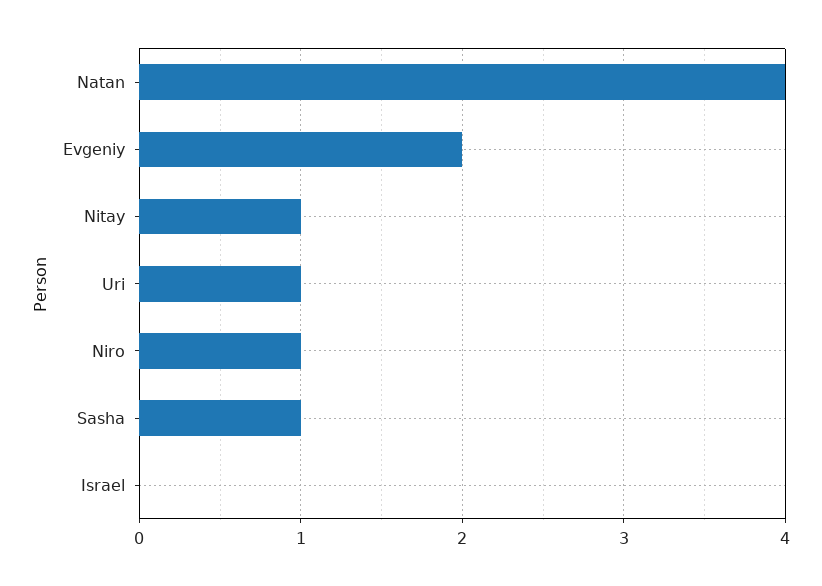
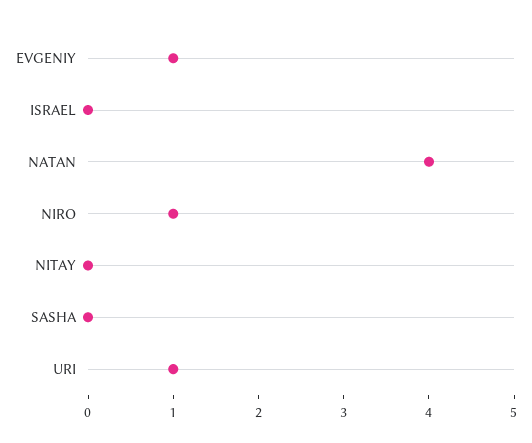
Evgeniy: 2 -> 1
Nitay: 1 -> 0
Sasha: 1 -> 0

